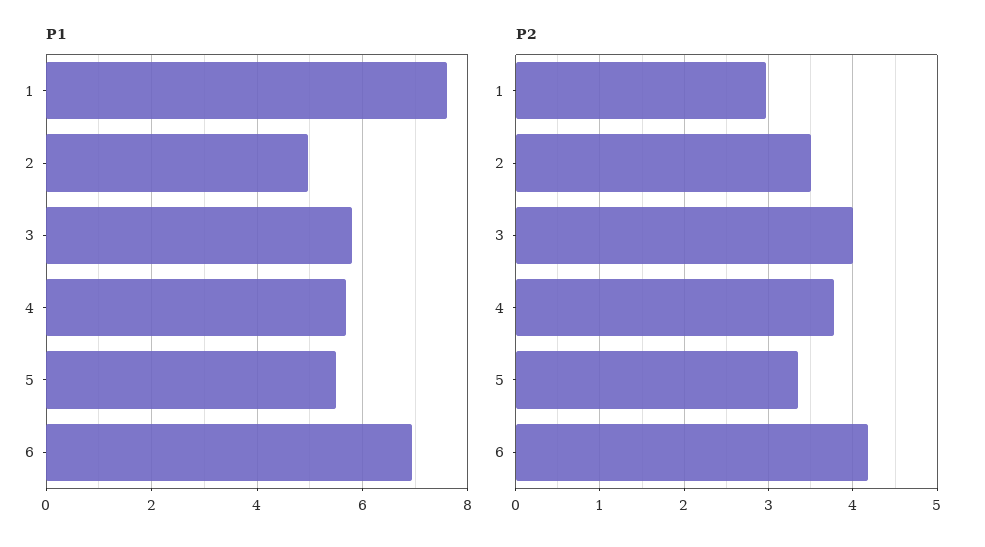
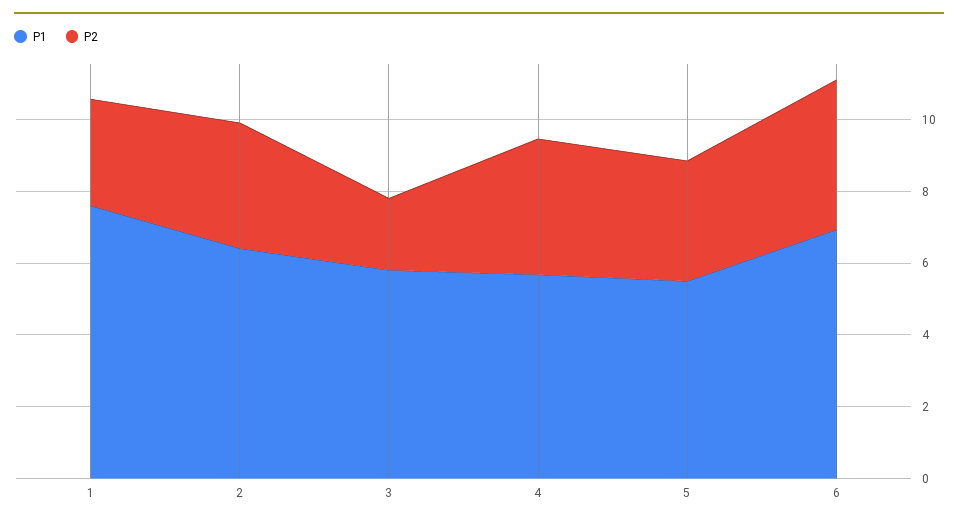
P1, 2: 5 -> 6.5
P2, 3: 4 -> 2

